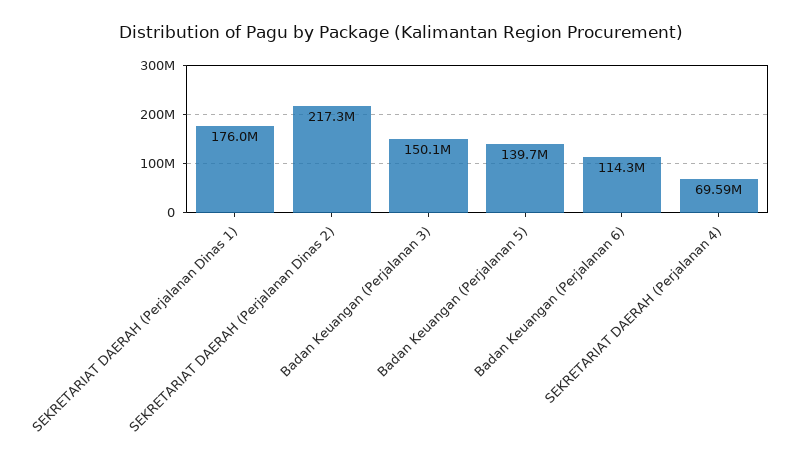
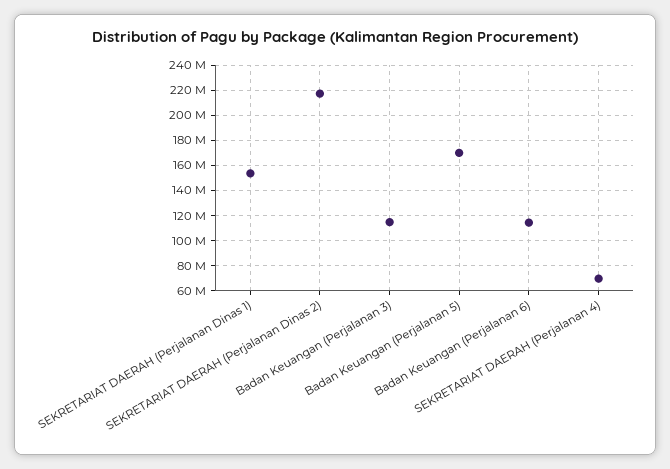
SEKRETARIAT DAERAH (Perjalanan Dinas 1): 176000000 -> 155000000
Badan Keuangan (Perjalanan 3): 150100000 -> 115000000
Badan Keuangan (Perjalanan 5): 139700000 -> 170000000

